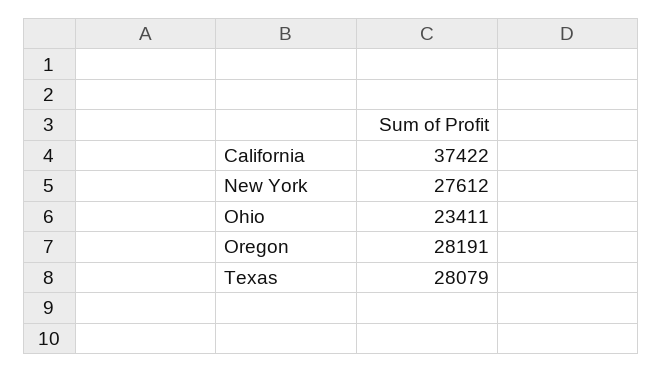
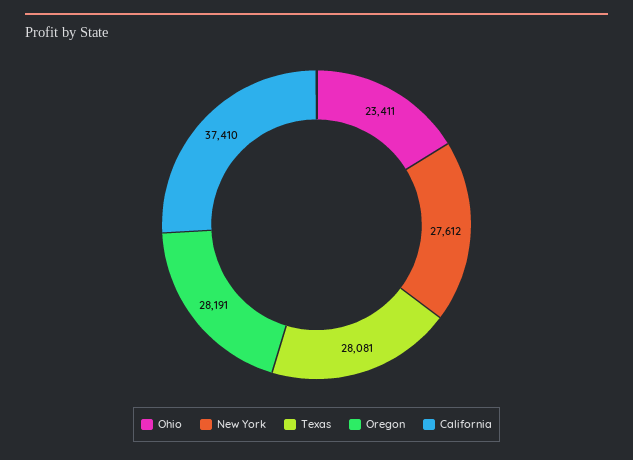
California: 37422 -> 37410
Texas: 28079 -> 28081

